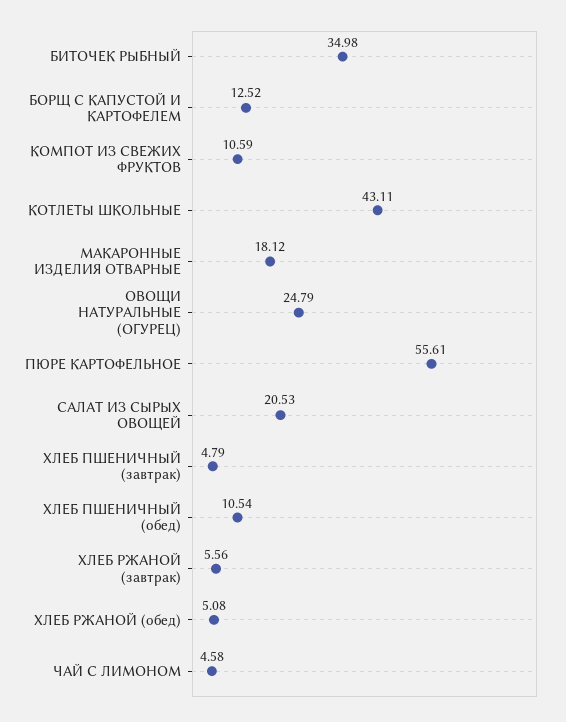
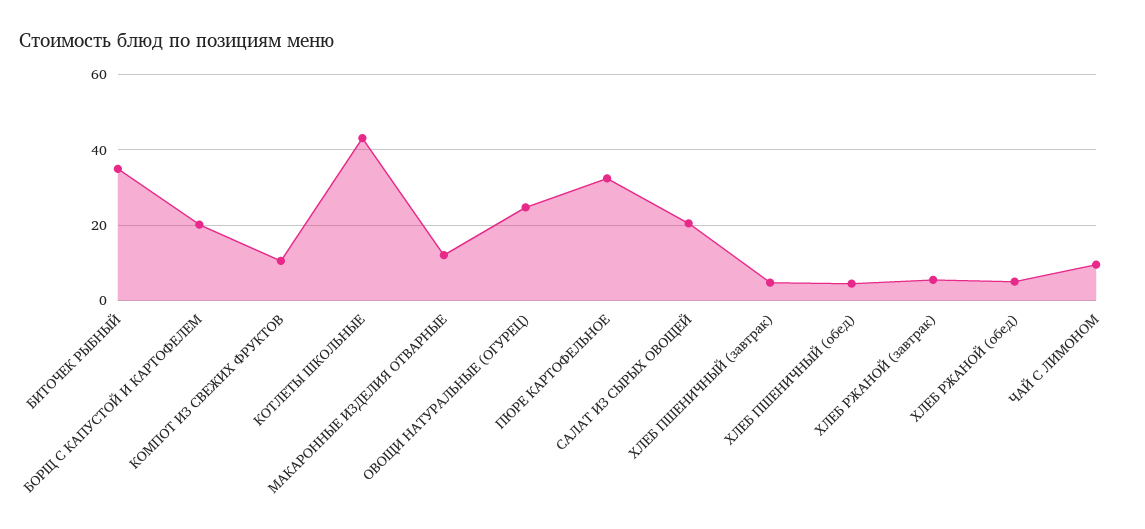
БОРЩ С КАПУСТОЙ И КАРТОФЕЛЕМ: 12.52 -> 20
МАКАРОННЫЕ ИЗДЕЛИЯ ОТВАРНЫЕ: 18.12 -> 12
ПЮРЕ КАРТОФЕЛЬНОЕ: 55.61 -> 32
ХЛЕБ ПШЕНИЧНЫЙ (обед): 10.54 -> 4
ЧАЙ С ЛИМОНОМ: 4.58 -> 10

